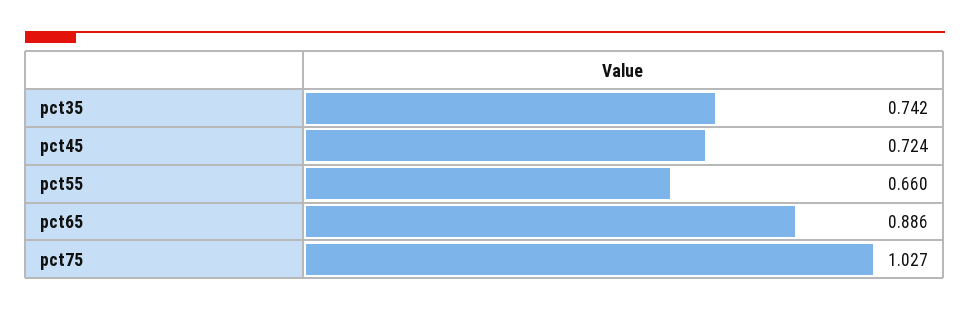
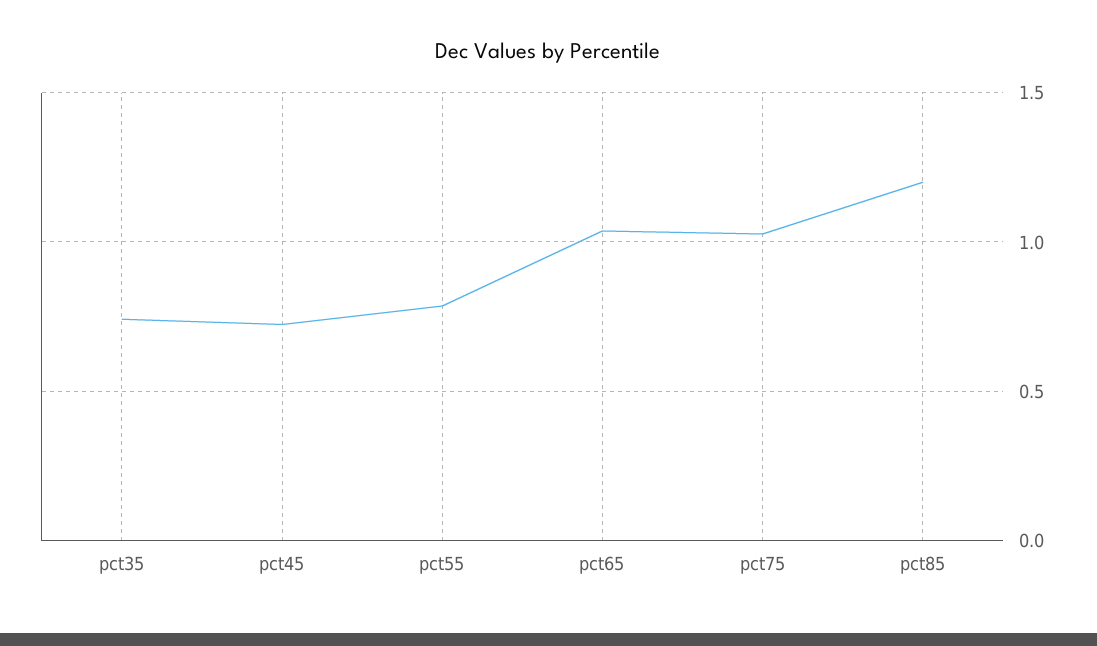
pct55: 0.66 -> 0.8
pct65: 0.886 -> 1.05
pct85: none -> 1.2

